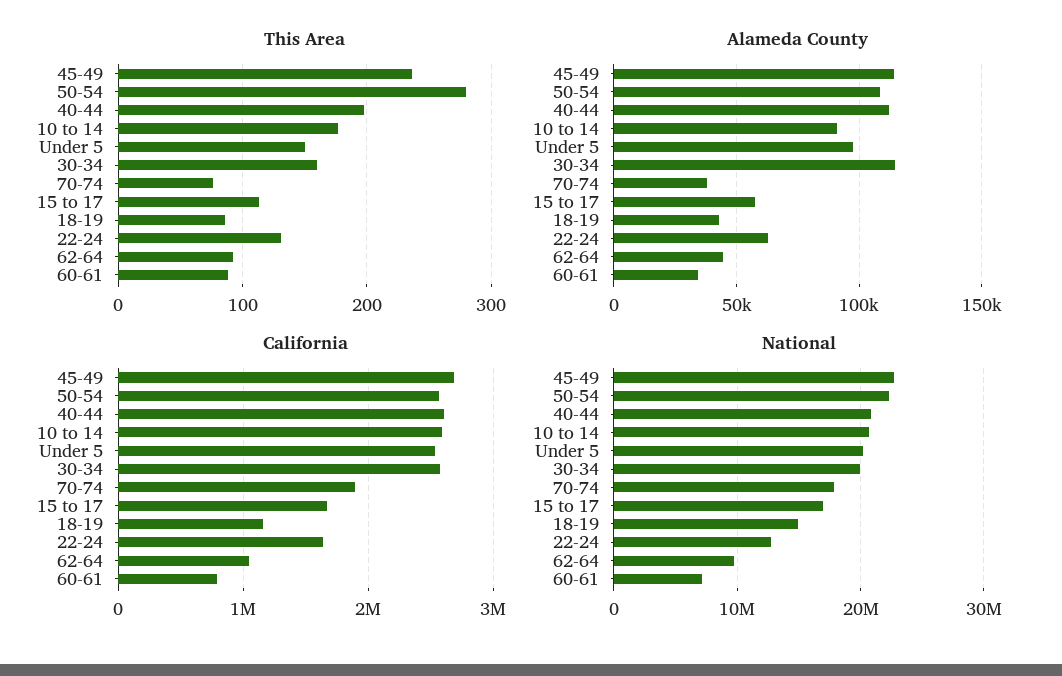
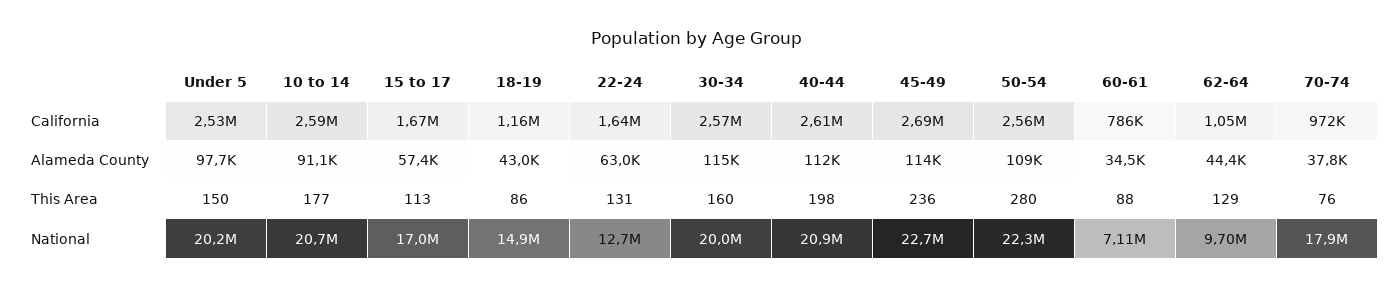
This Area, 62-64: 90 -> 129
California, 70-74: 1900000 -> 972000

